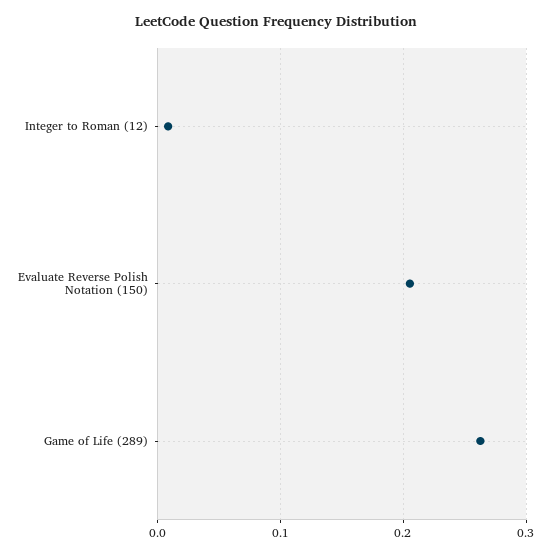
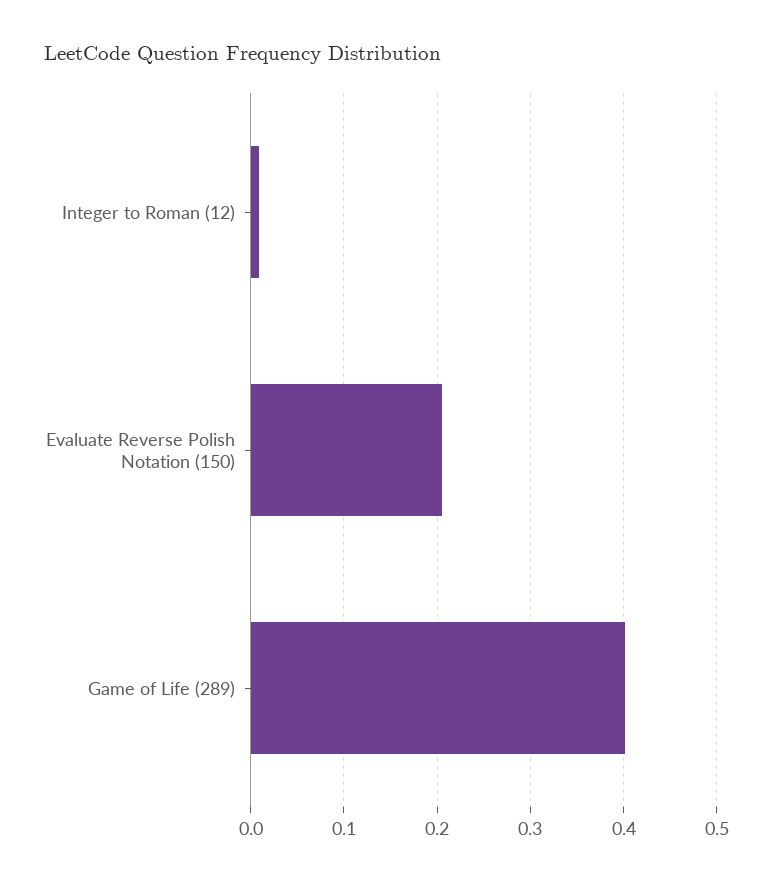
Game of Life (289): 0.26 -> 0.4

